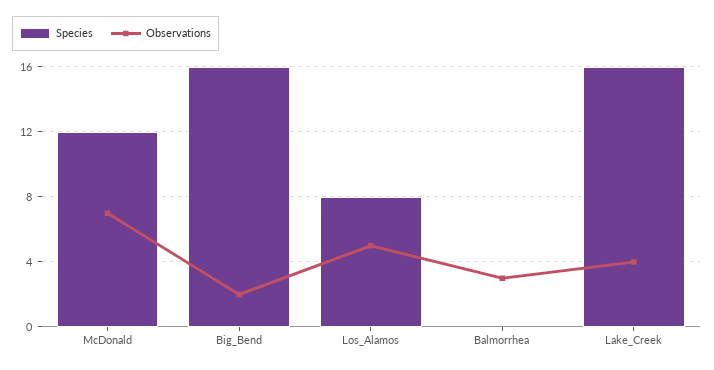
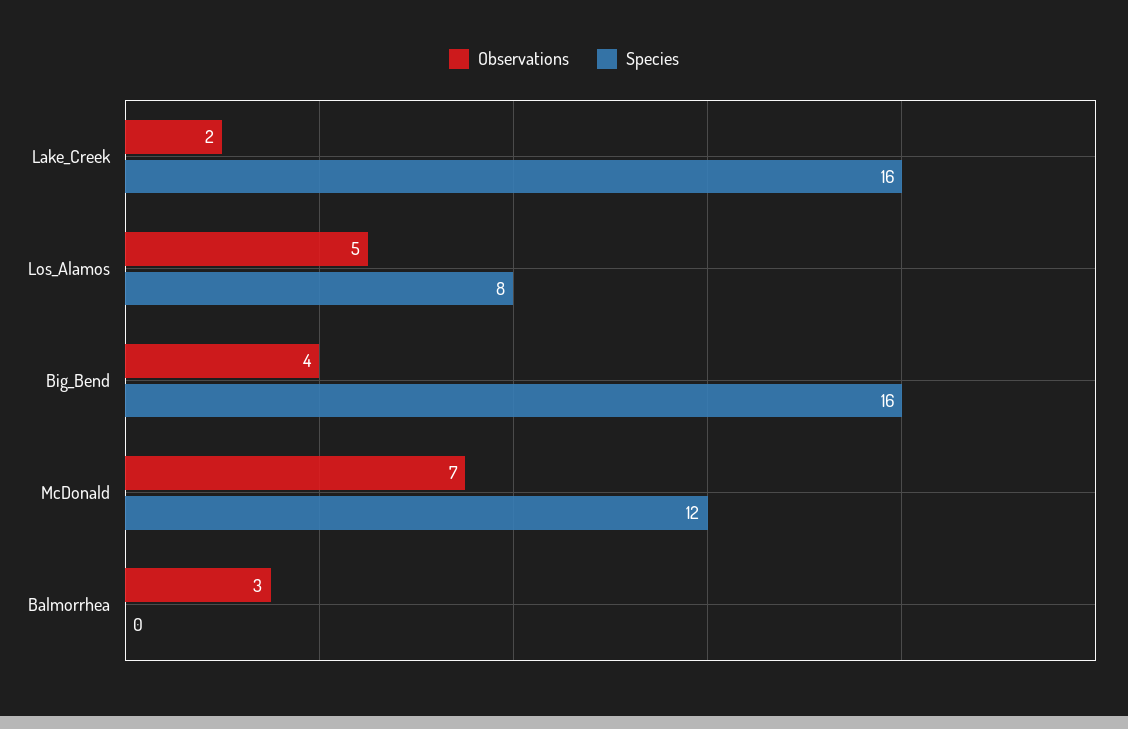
Observations, Big_Bend: 2 -> 4
Observations, Lake_Creek: 4 -> 2

